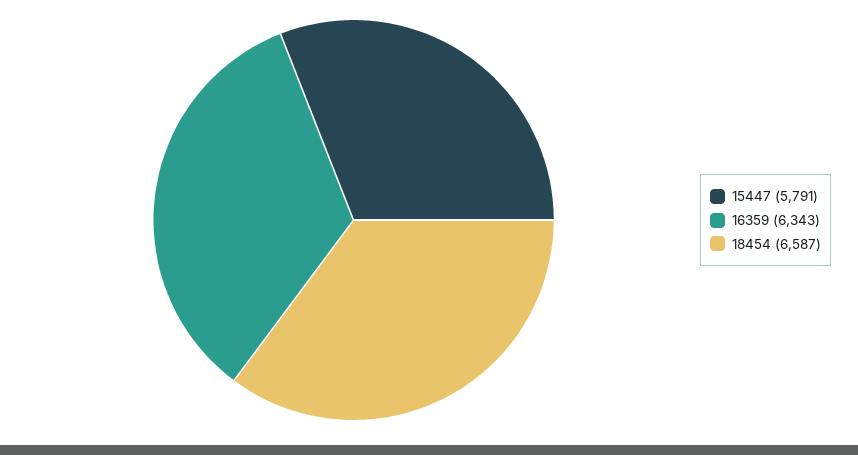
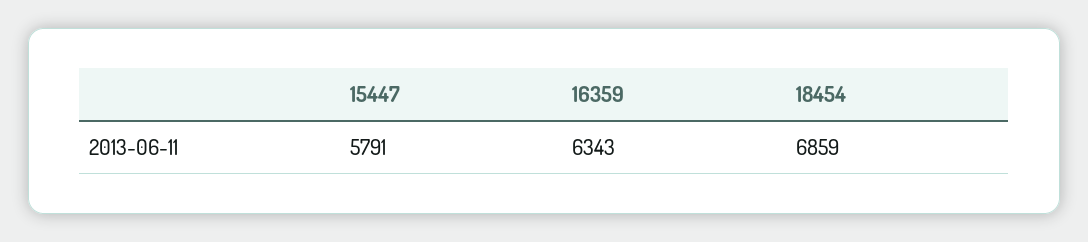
18454: 6587 -> 6859

